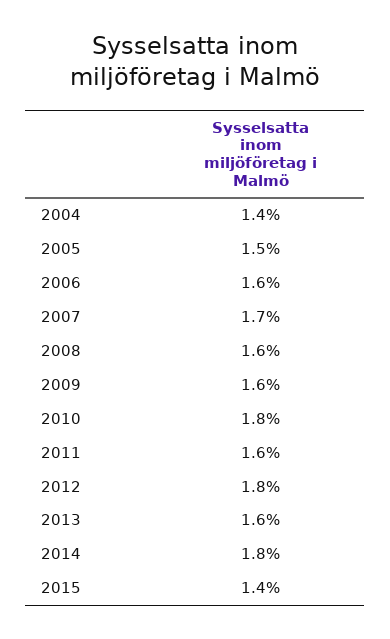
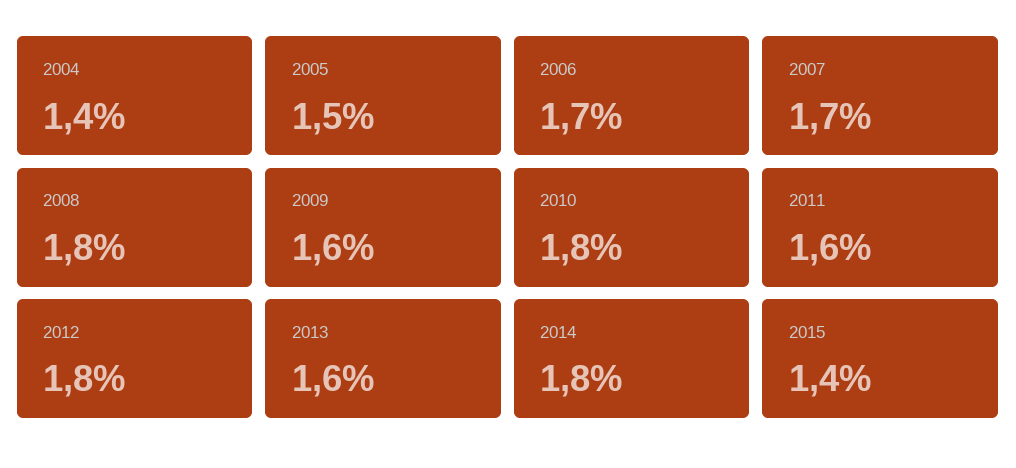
2006: 1.6 -> 1.7
2008: 1.6 -> 1.8

